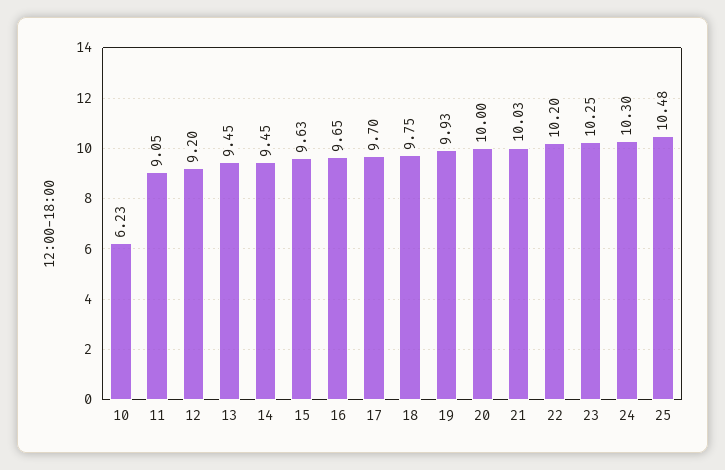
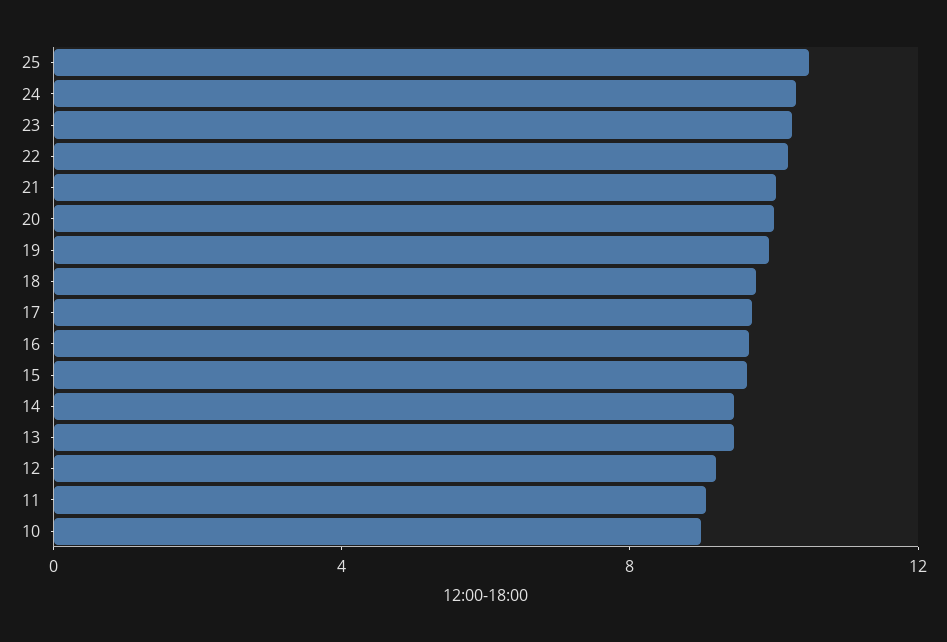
10: 6.23 -> 9

